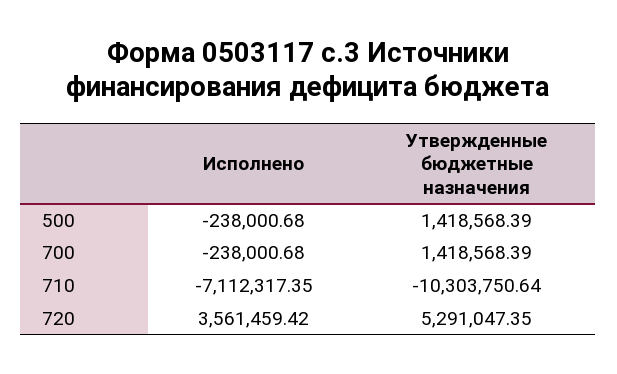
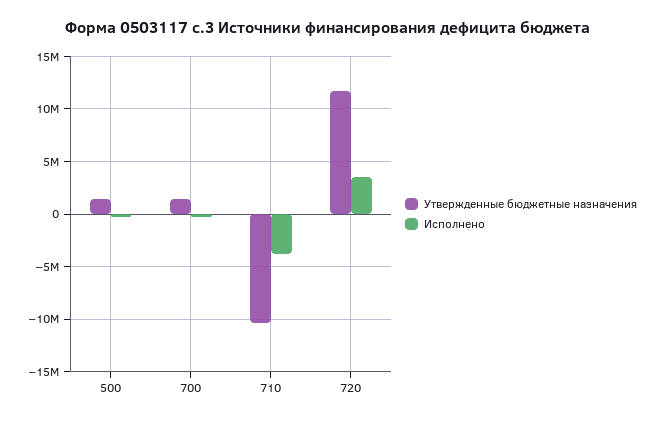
Исполнено, 710: -7112317.35 -> -4000000
Утвержденные бюджетные назначения, 720: 5291047.35 -> 12000000

